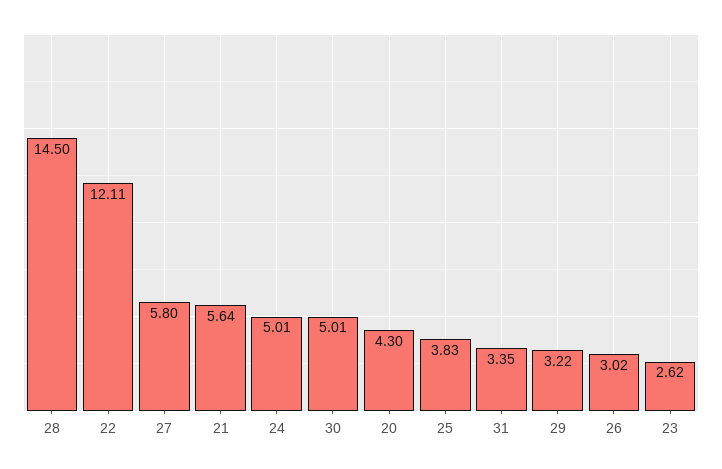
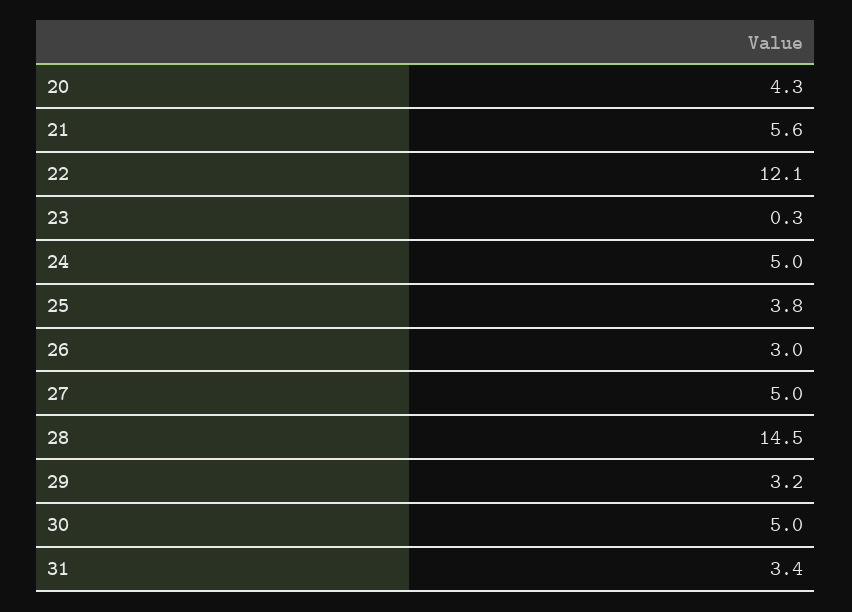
27: 5.8 -> 5
23: 2.62 -> 0.3

